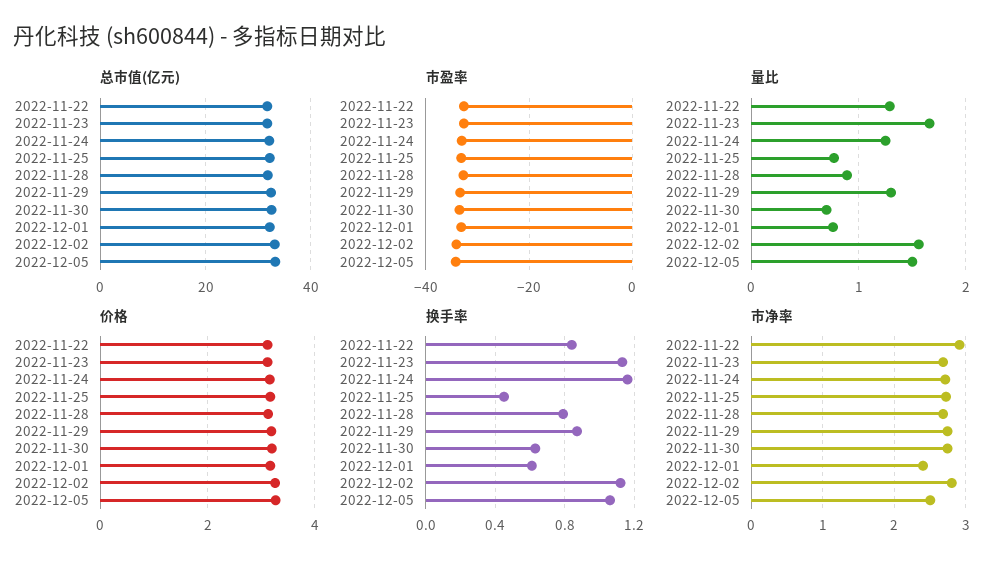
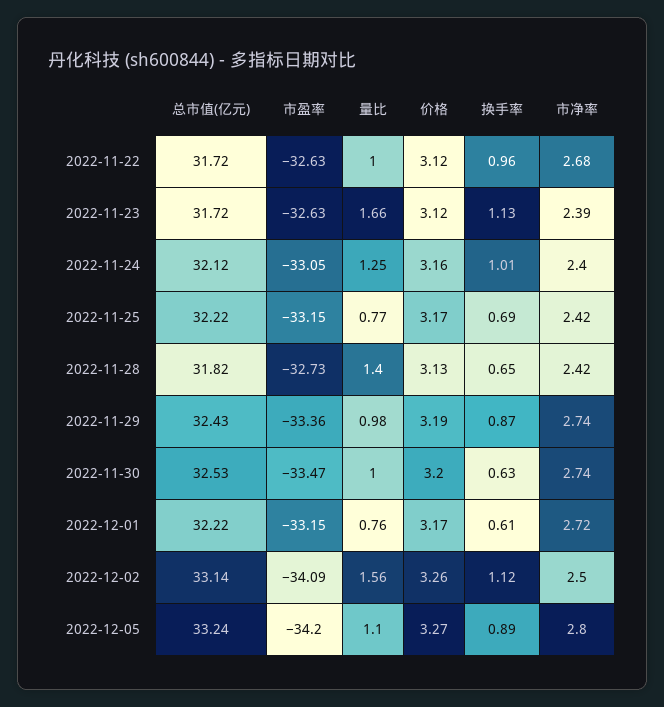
量比, 2022-11-22: 1.3 -> 1
量比, 2022-11-28: 0.9 -> 1.4
量比, 2022-11-29: 1.3 -> 0.98
量比, 2022-11-30: 0.7 -> 1
量比, 2022-12-05: 1.5 -> 1.1
换手率, 2022-11-22: 0.85 -> 0.96
换手率, 2022-11-24: 1.15 -> 1.01
换手率, 2022-11-25: 0.45 -> 0.69
换手率, 2022-11-28: 0.8 -> 0.65
换手率, 2022-12-05: 1.05 -> 0.89
市净率, 2022-11-22: 2.9 -> 2.68
市净率, 2022-11-23: 2.7 -> 2.39
市净率, 2022-11-24: 2.7 -> 2.4
市净率, 2022-11-25: 2.7 -> 2.42
市净率, 2022-11-28: 2.7 -> 2.42
市净率, 2022-12-01: 2.4 -> 2.72
市净率, 2022-12-02: 2.8 -> 2.5
市净率, 2022-12-05: 2.5 -> 2.8

